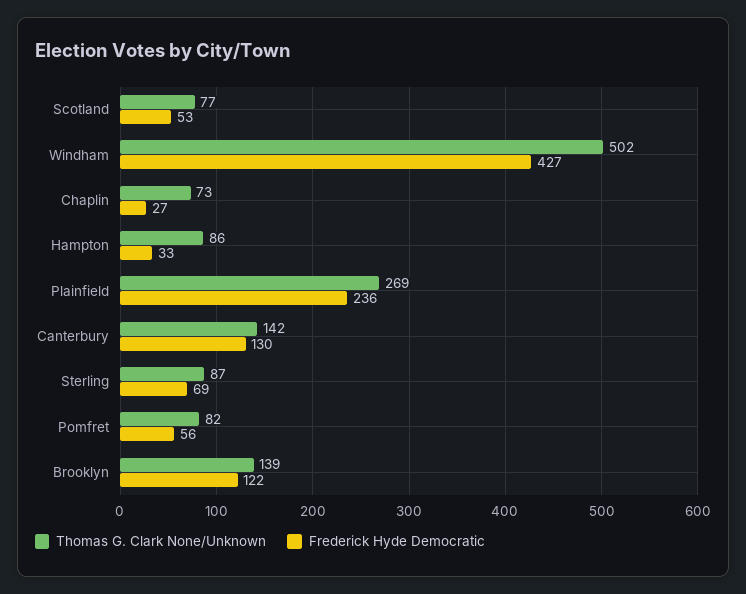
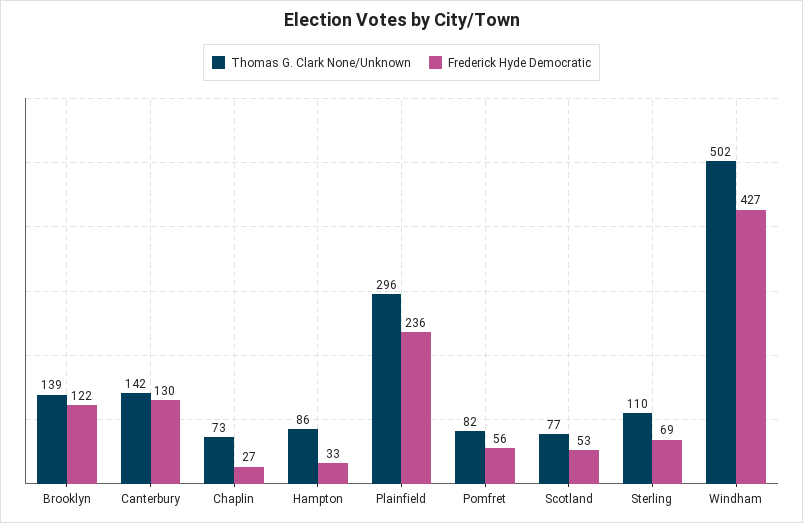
Thomas G. Clark None/Unknown, Plainfield: 269 -> 296
Thomas G. Clark None/Unknown, Sterling: 87 -> 110

